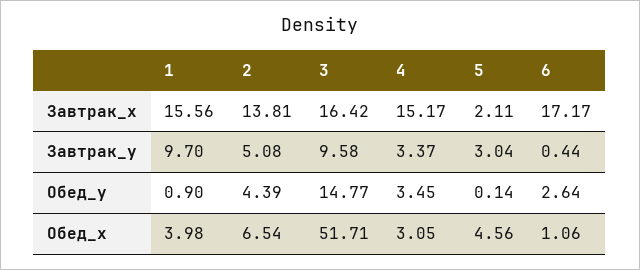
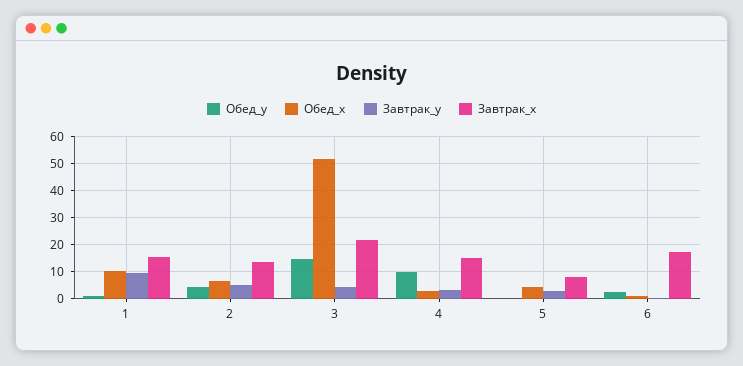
Завтрак_x, 3: 16.42 -> 22.5
Завтрак_x, 5: 2.11 -> 7.5
Завтрак_y, 3: 9.58 -> 5
Обед_y, 4: 3.45 -> 10
Обед_x, 1: 3.98 -> 10

